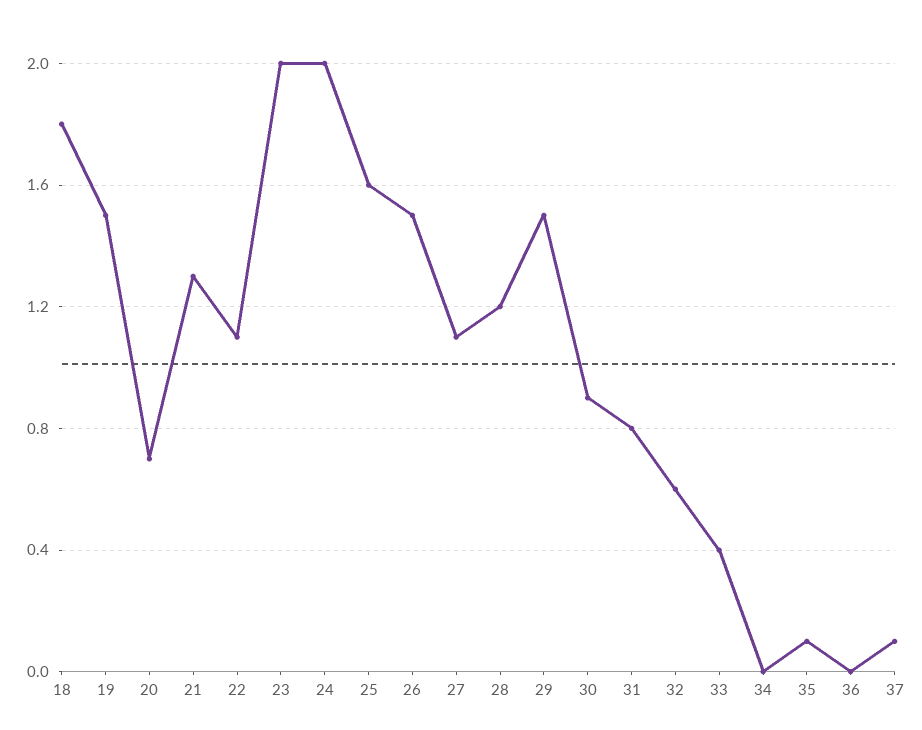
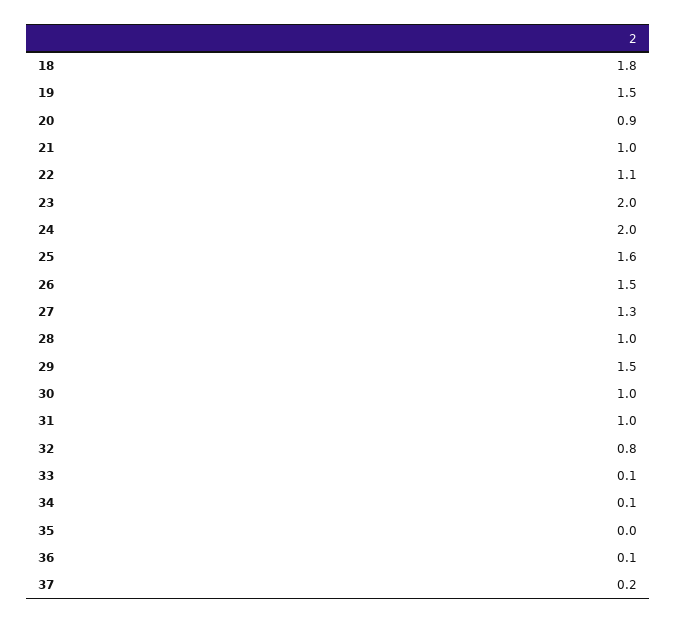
20: 0.7 -> 0.9
21: 1.3 -> 1
27: 1.1 -> 1.3
28: 1.2 -> 1
30: 0.9 -> 1
31: 0.8 -> 1
32: 0.6 -> 0.8
33: 0.4 -> 0.1
34: 0 -> 0.1
35: 0.1 -> 0
36: 0 -> 0.1
37: 0.1 -> 0.2

